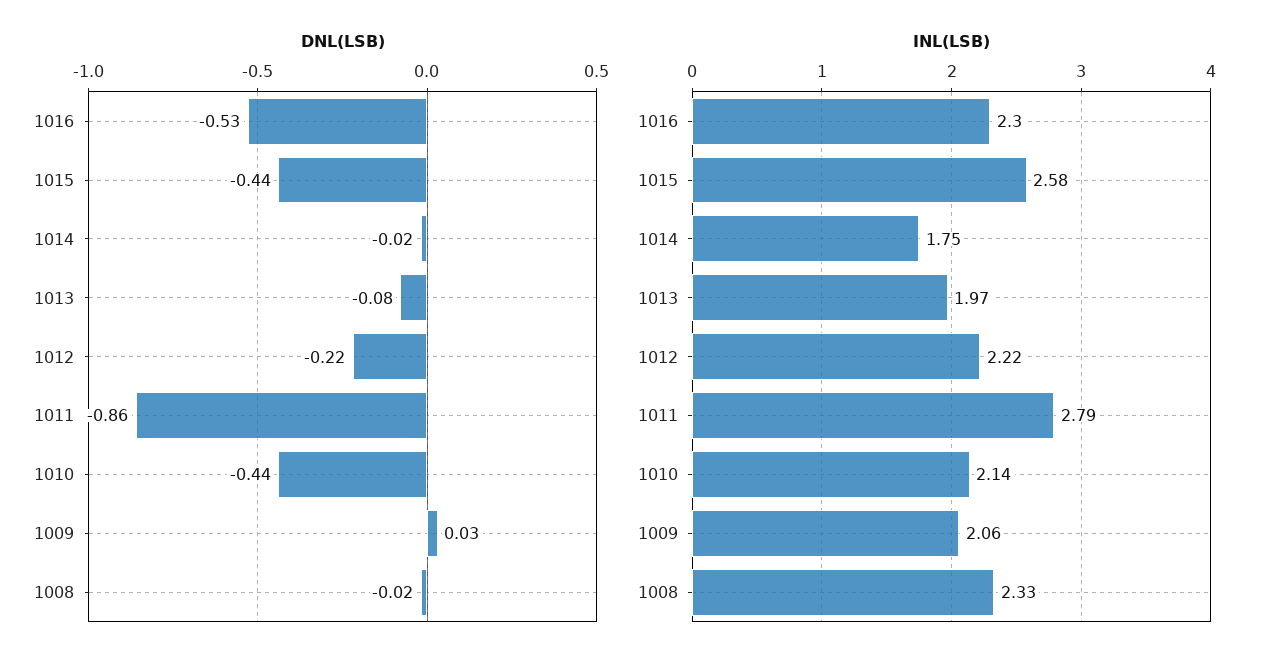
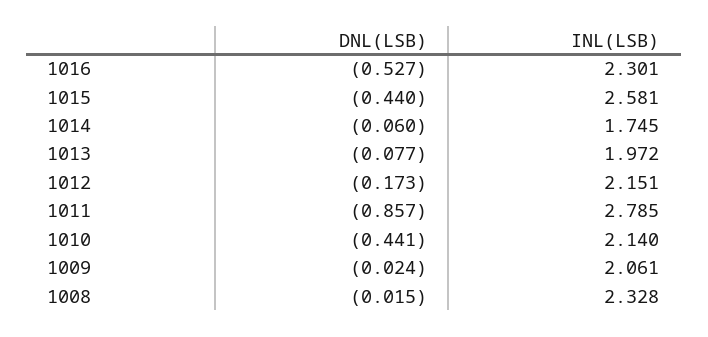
DNL(LSB), 1014: -0.02 -> -0.06
DNL(LSB), 1012: -0.22 -> -0.173
DNL(LSB), 1009: 0.03 -> -0.024
INL(LSB), 1012: 2.22 -> 2.151

